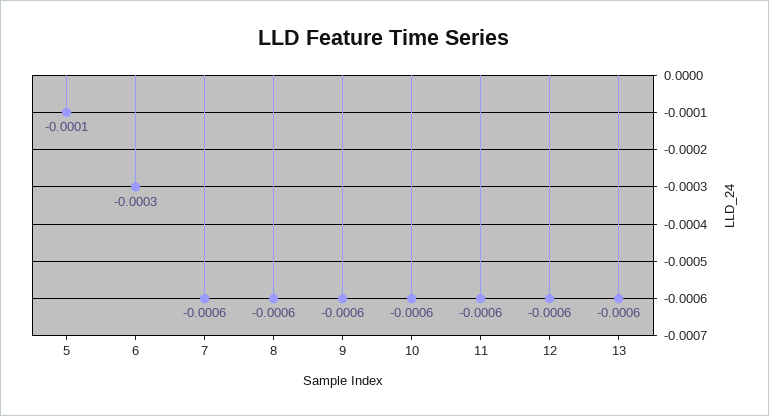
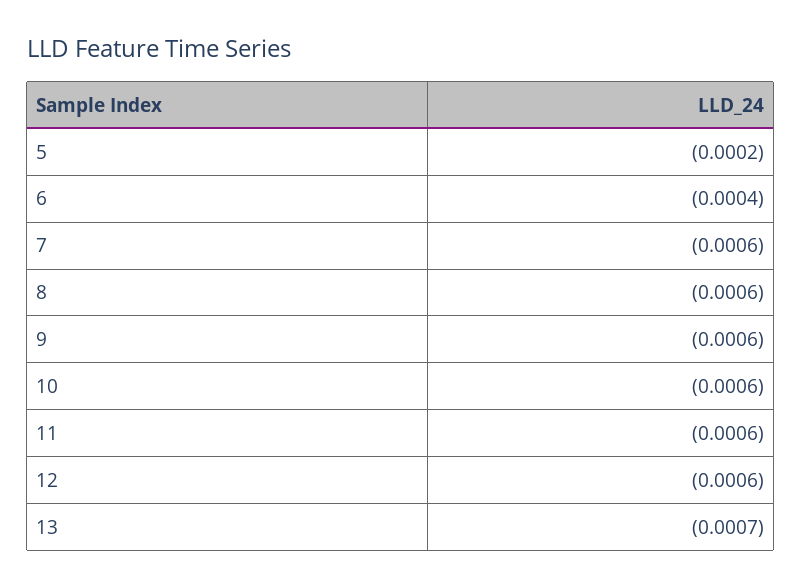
5: -0.0001 -> -0.0002
6: -0.0003 -> -0.0004
13: -0.0006 -> -0.0007

